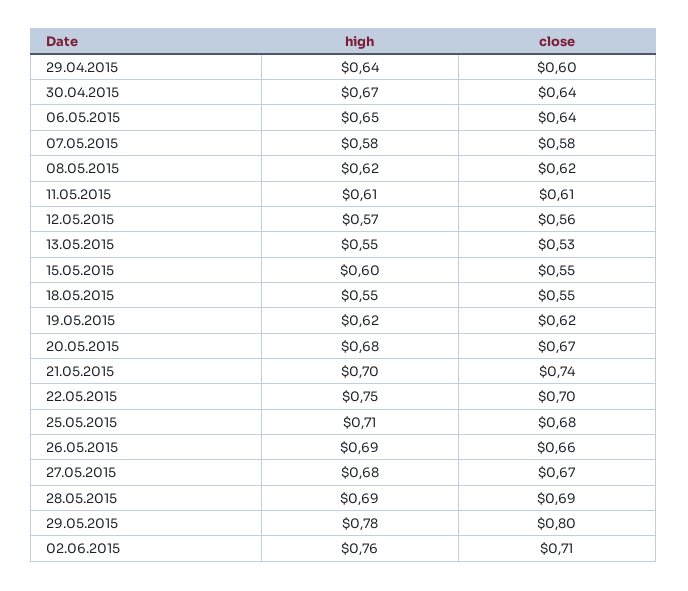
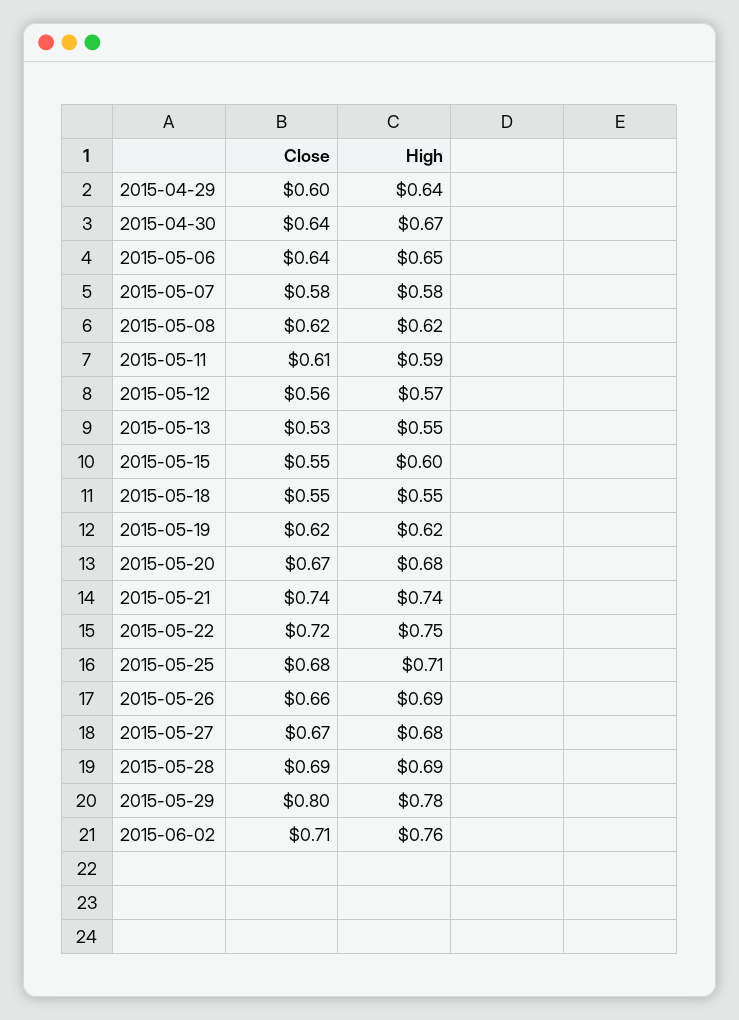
high, 11.05.2015: 0.61 -> 0.59
high, 21.05.2015: 0.7 -> 0.74
close, 22.05.2015: 0.7 -> 0.72

